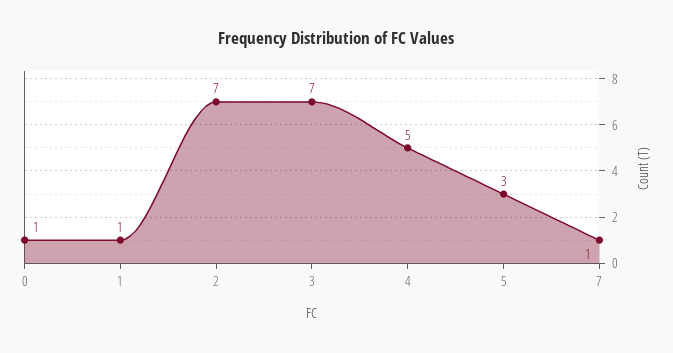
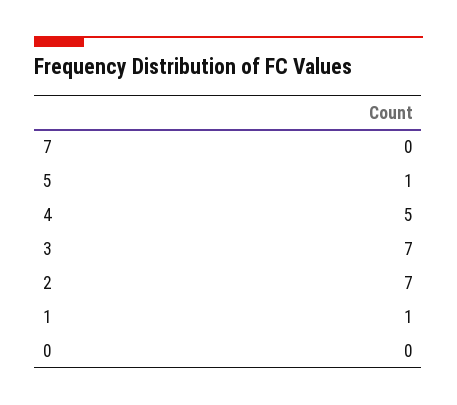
0: 1 -> 0
5: 3 -> 1
7: 1 -> 0

